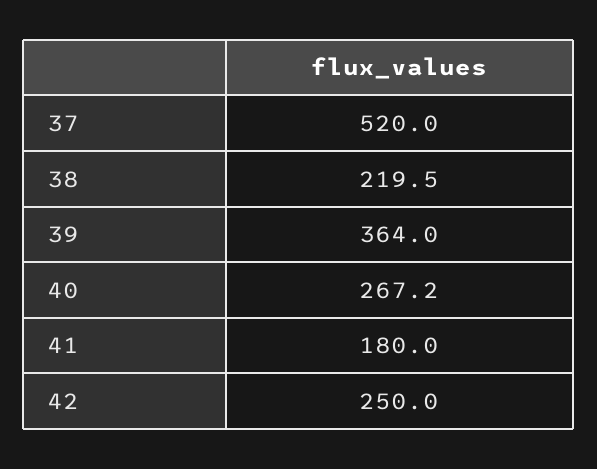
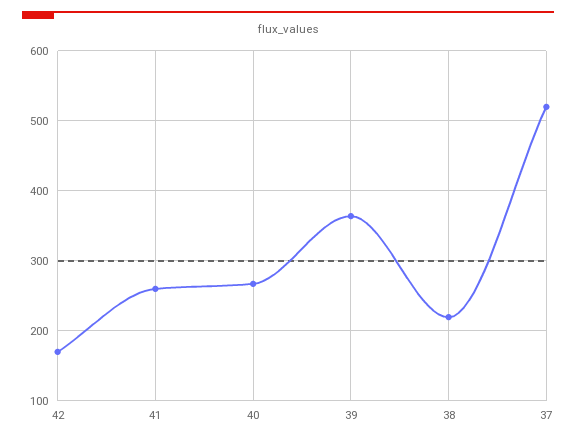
41: 180 -> 260
42: 250 -> 170

